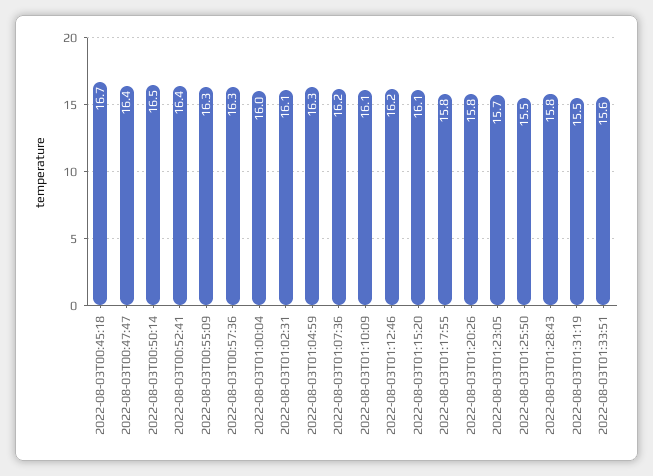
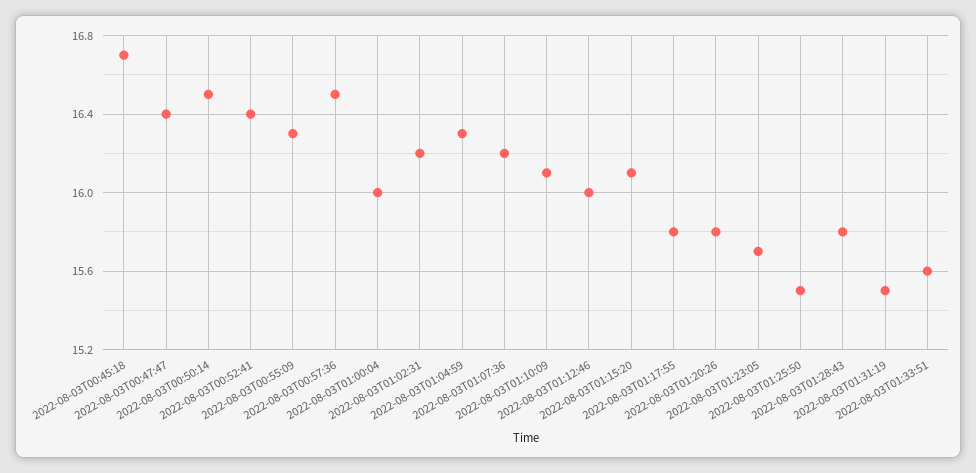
2022-08-03T00:57:36: 16.3 -> 16.5
2022-08-03T01:02:31: 16.1 -> 16.2
2022-08-03T01:12:46: 16.2 -> 16

